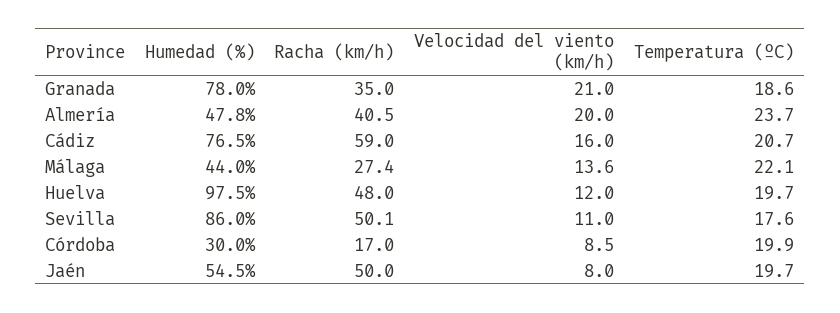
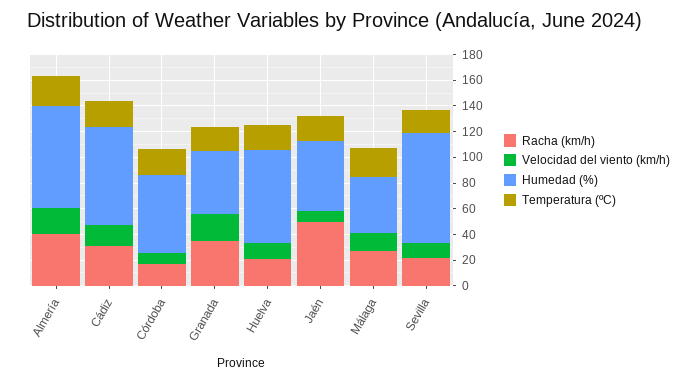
Humedad (%), Granada: 78 -> 50
Humedad (%), Almería: 47.8 -> 80
Racha (km/h), Cádiz: 59 -> 30
Humedad (%), Huelva: 97.5 -> 70
Racha (km/h), Huelva: 48 -> 20
Racha (km/h), Sevilla: 50.1 -> 20
Humedad (%), Córdoba: 30 -> 60

